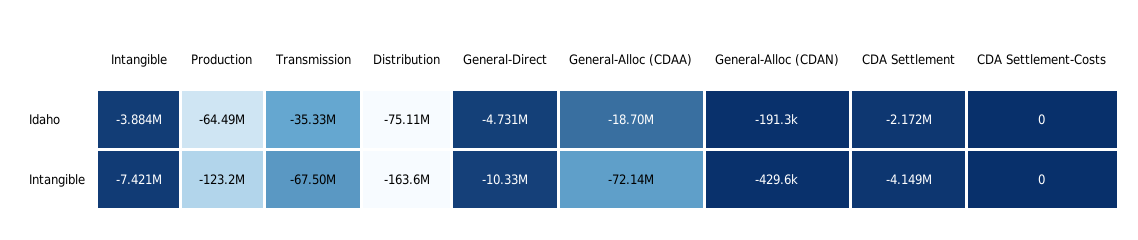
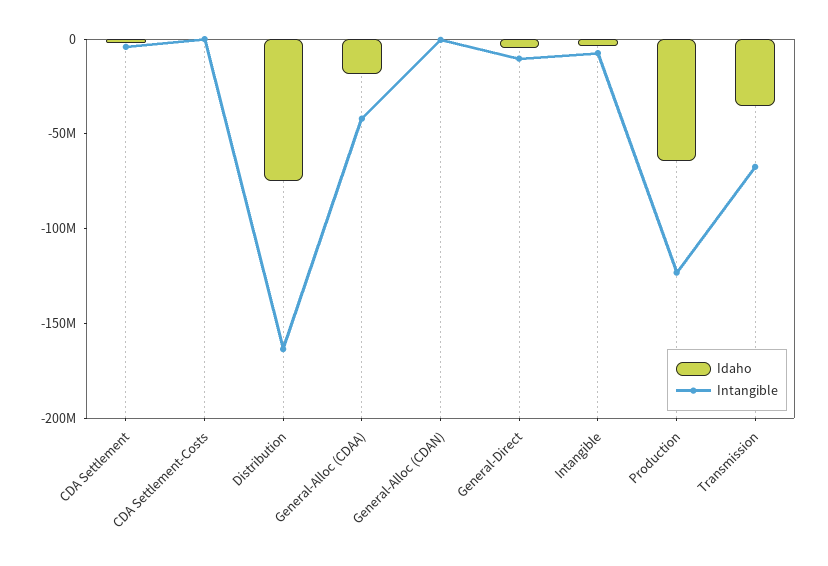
Intangible, General-Alloc (CDAA): -72140000 -> -40000000

